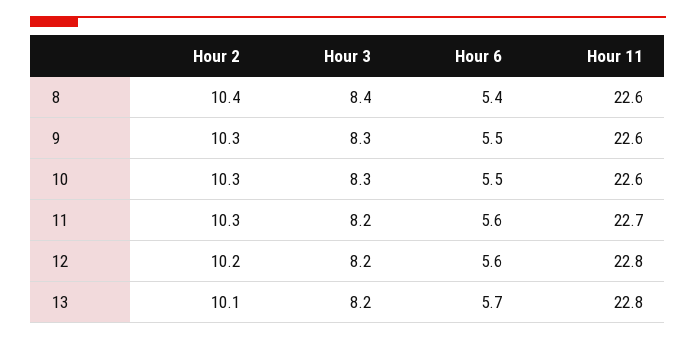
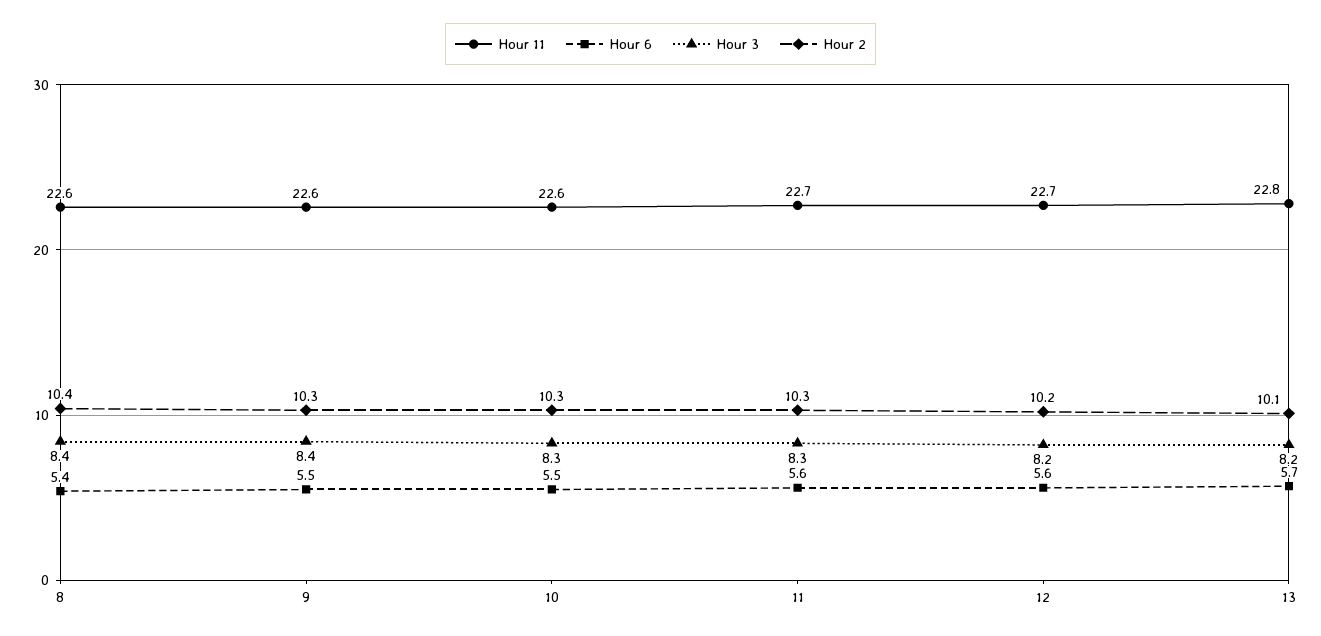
Hour 3, 9: 8.3 -> 8.4
Hour 3, 11: 8.2 -> 8.3
Hour 11, 12: 22.8 -> 22.7

